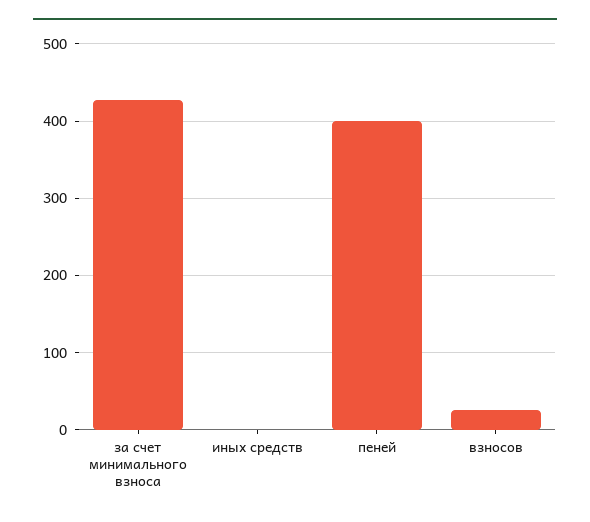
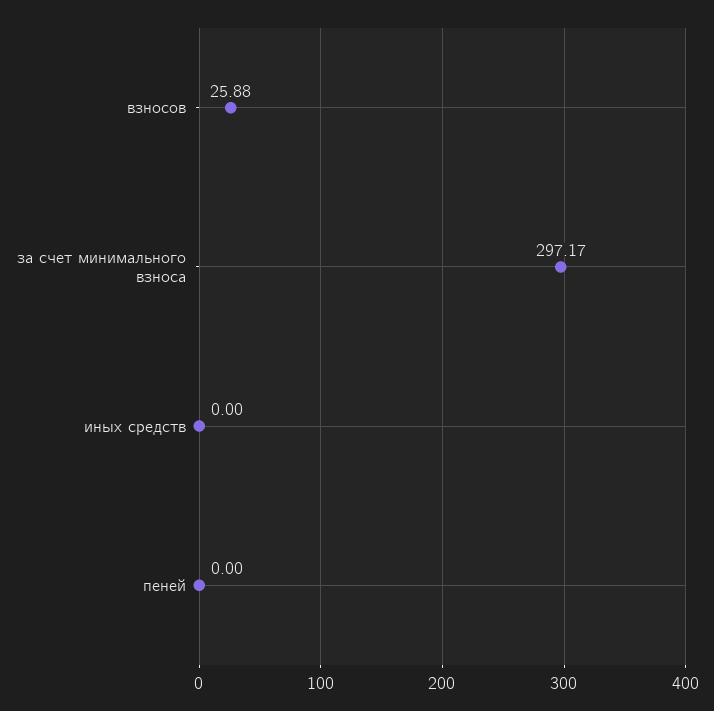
за счет минимального взноса: 430 -> 297.17
пеней: 400 -> 0

